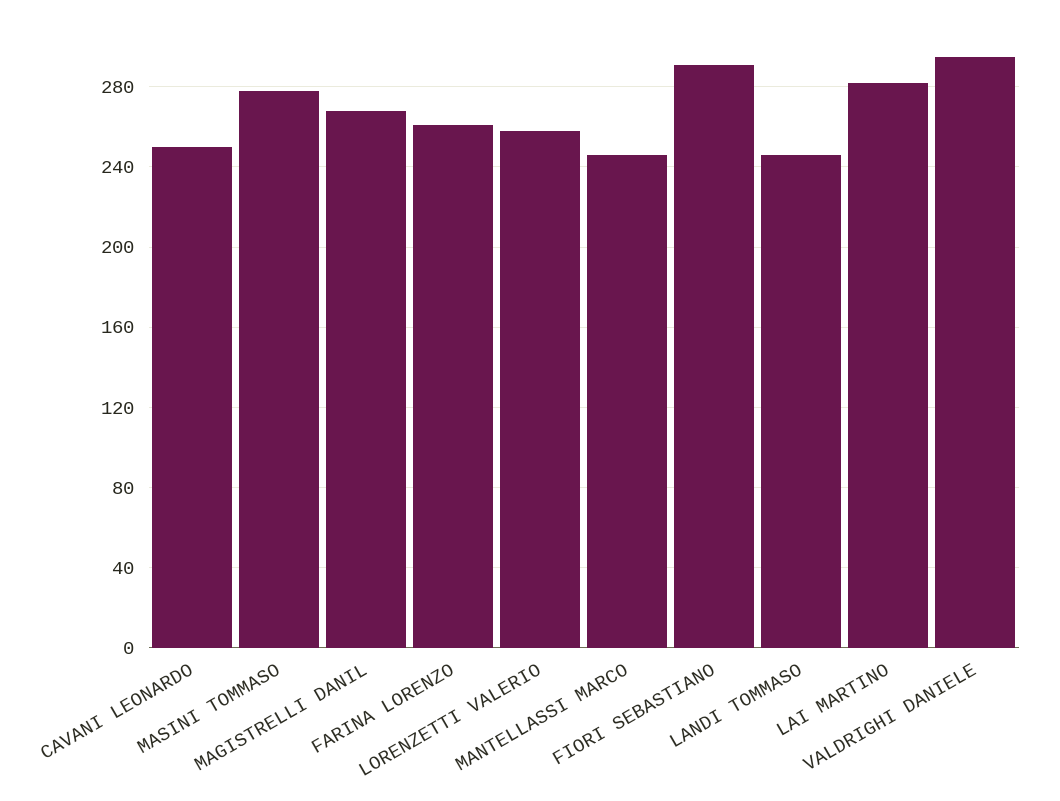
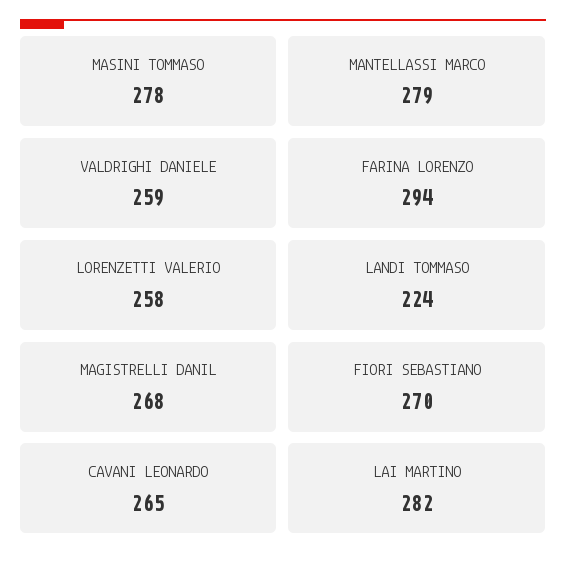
CAVANI LEONARDO: 250 -> 265
FARINA LORENZO: 260 -> 294
MANTELLASSI MARCO: 245 -> 279
FIORI SEBASTIANO: 290 -> 270
LANDI TOMMASO: 245 -> 224
VALDRIGHI DANIELE: 295 -> 259

